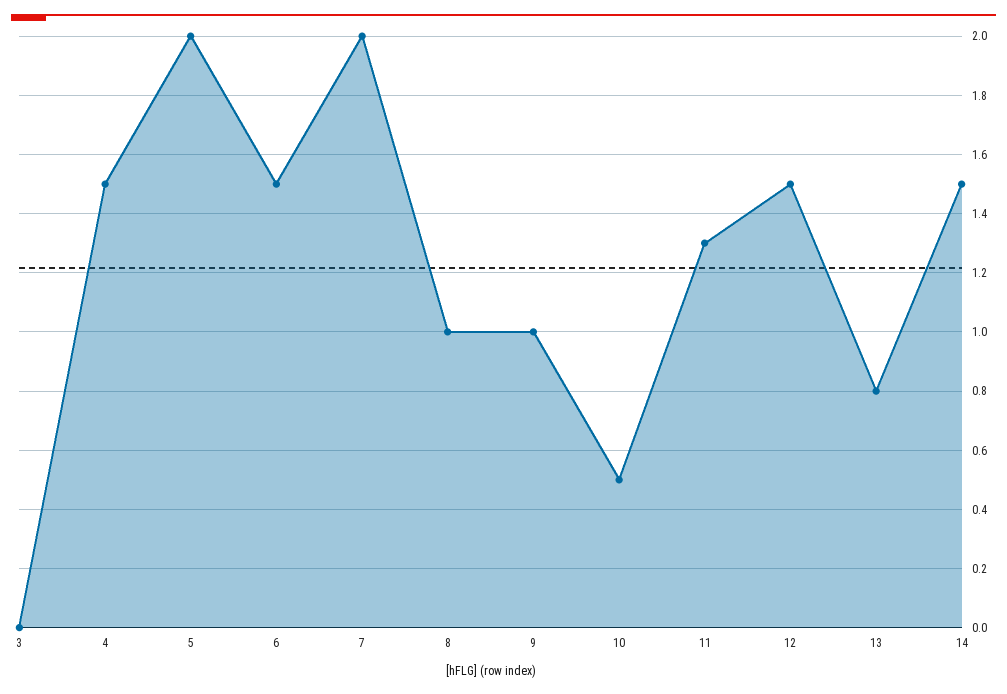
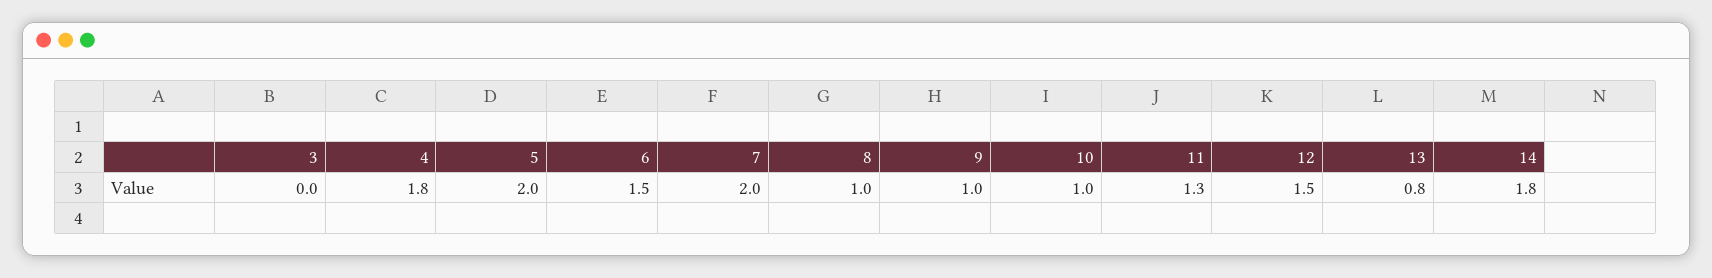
4: 1.5 -> 1.8
10: 0.5 -> 1
14: 1.5 -> 1.8

